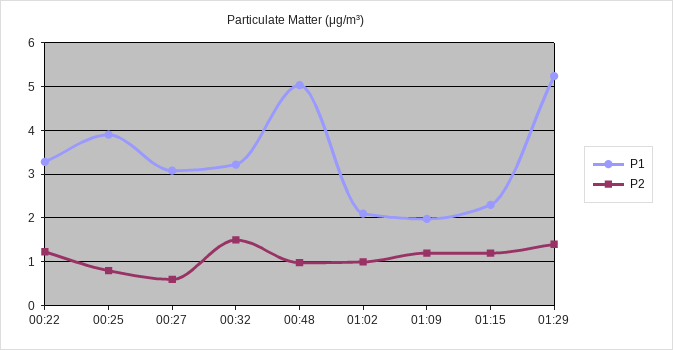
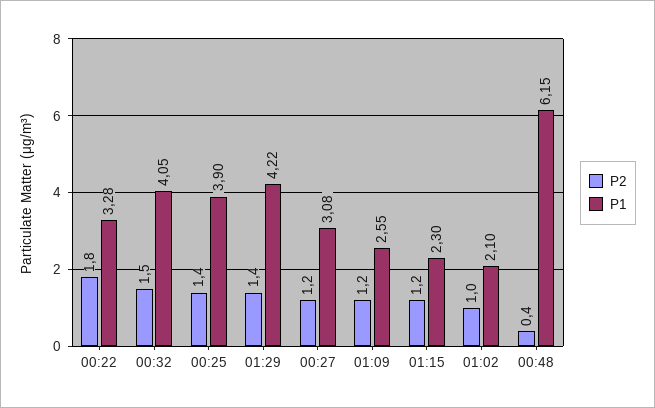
P2, 00:22: 1.2 -> 1.8
P2, 00:25: 0.8 -> 1.4
P2, 00:27: 0.6 -> 1.2
P1, 00:32: 3.2 -> 4.05
P1, 00:48: 5 -> 6.15
P2, 00:48: 1 -> 0.4
P1, 01:09: 2 -> 2.55
P1, 01:29: 5.2 -> 4.22

